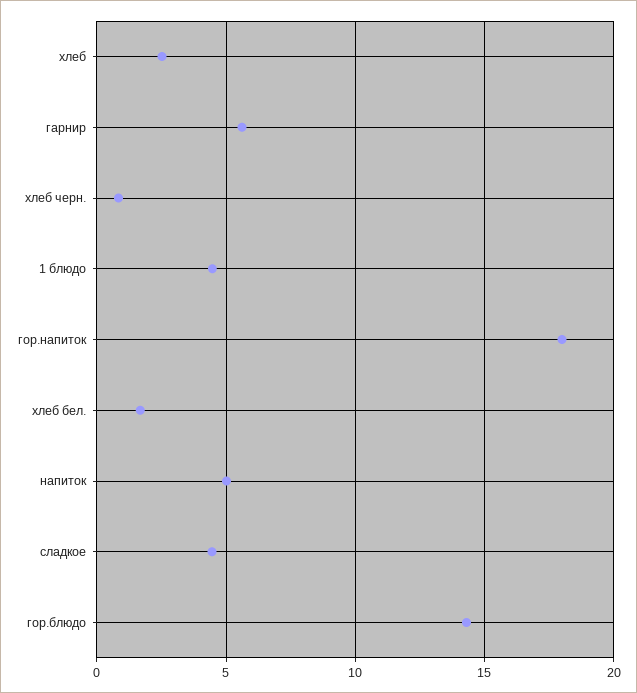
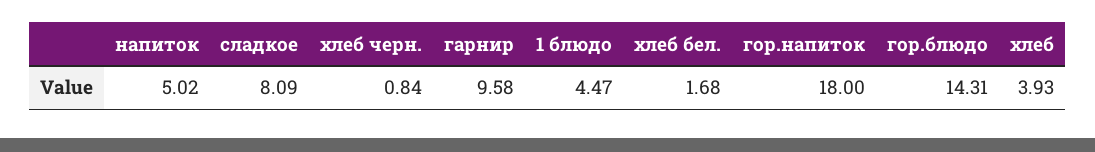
хлеб: 2.5 -> 3.93
гарнир: 5.5 -> 9.58
сладкое: 4.5 -> 8.09

